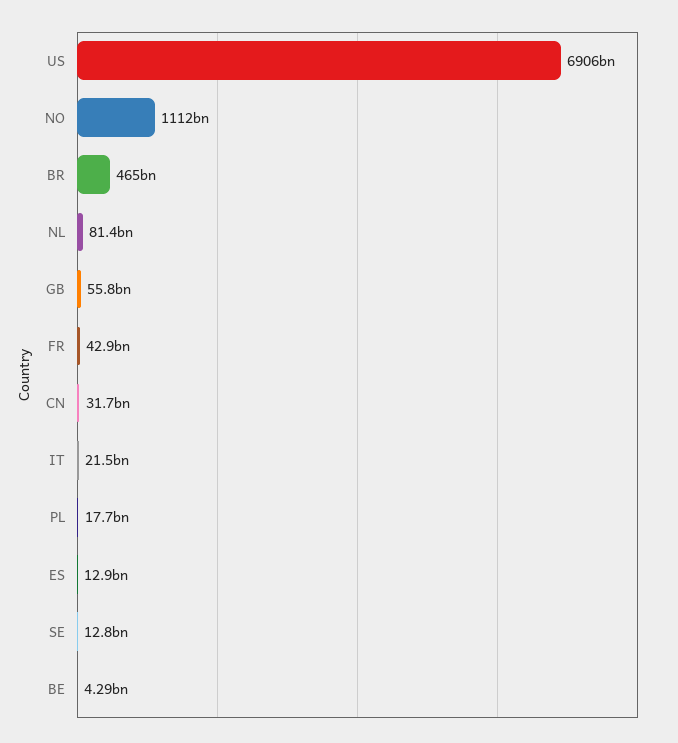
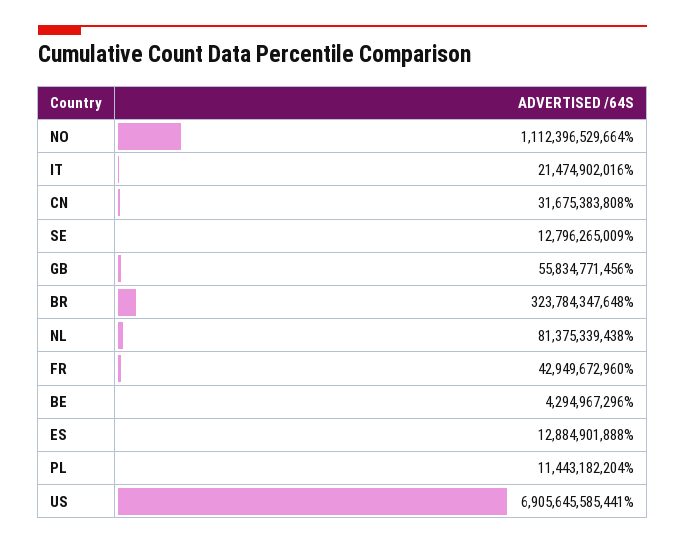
BR: 465000000000 -> 323784347648
PL: 17700000000 -> 11443182204

